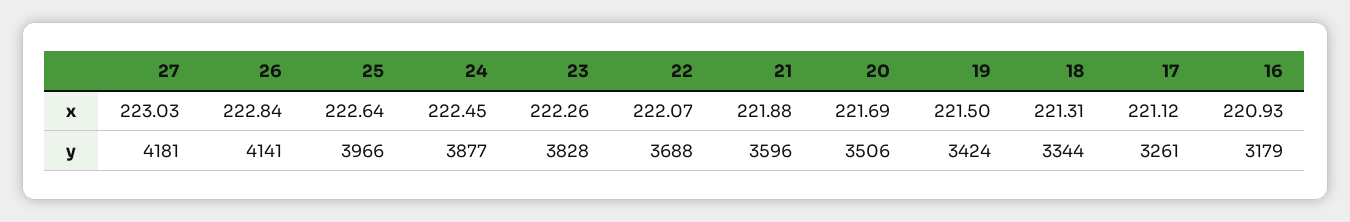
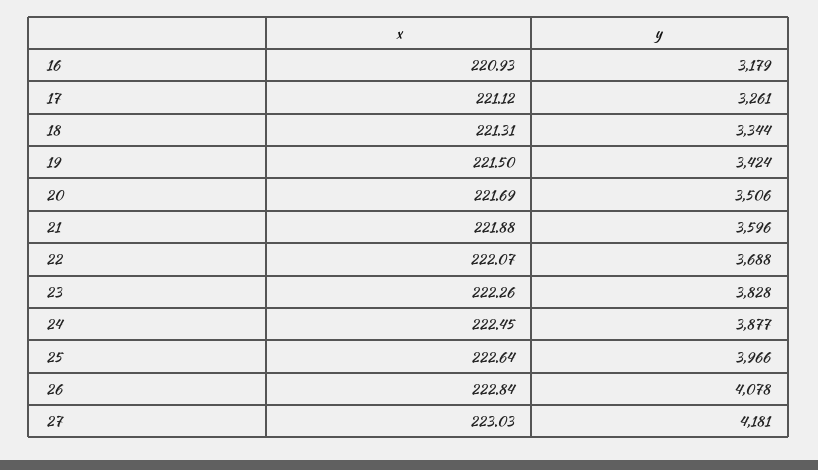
26, y: 4141 -> 4078

